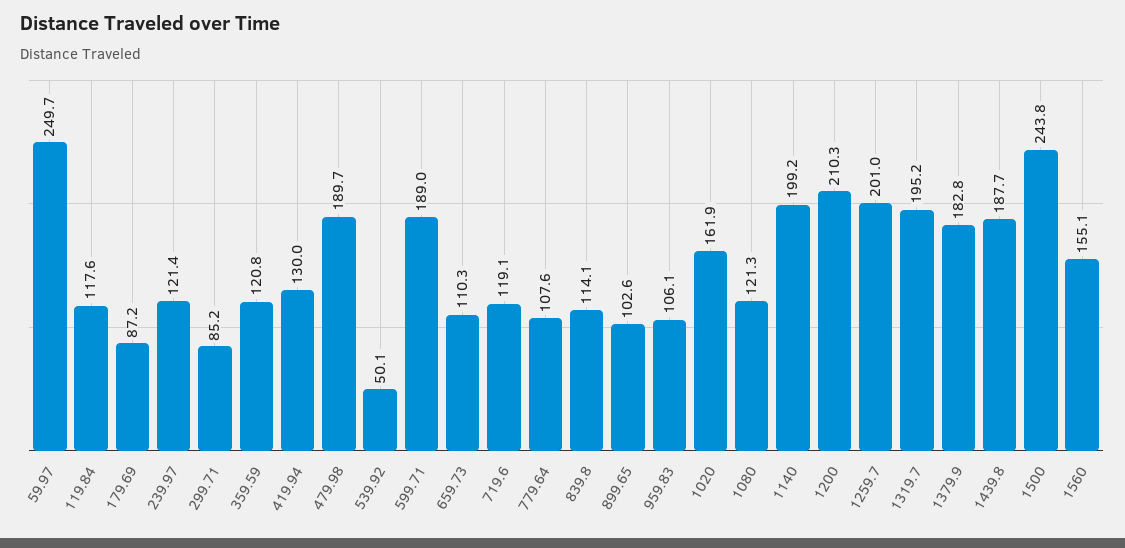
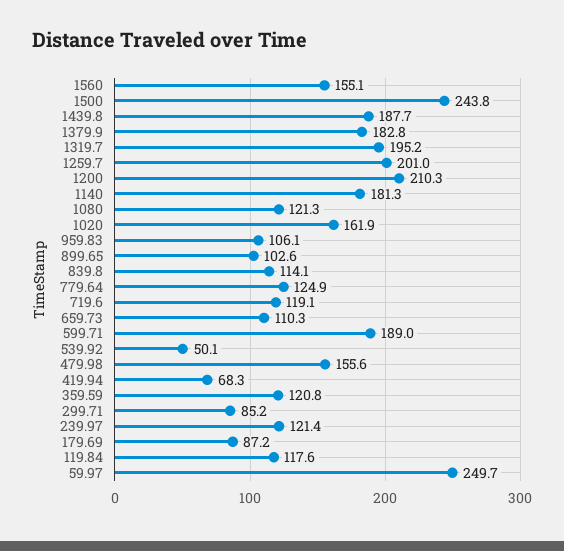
419.94: 130 -> 68.3
479.98: 189.7 -> 155.6
779.64: 107.6 -> 124.9
1140: 199.2 -> 181.3

